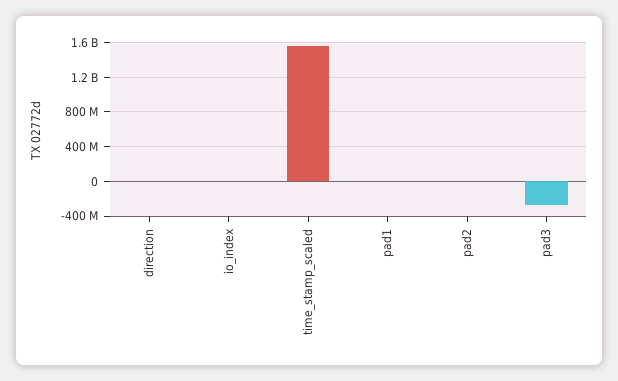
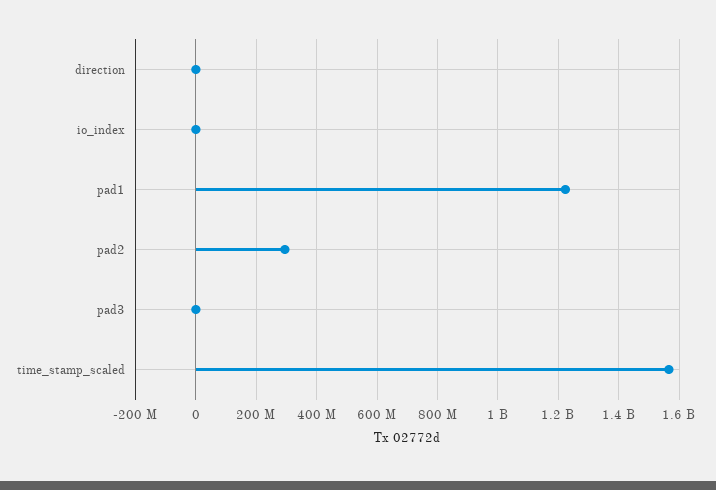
pad1: 0 -> 1220000000
pad2: 0 -> 300000000
pad3: -300000000 -> 0

